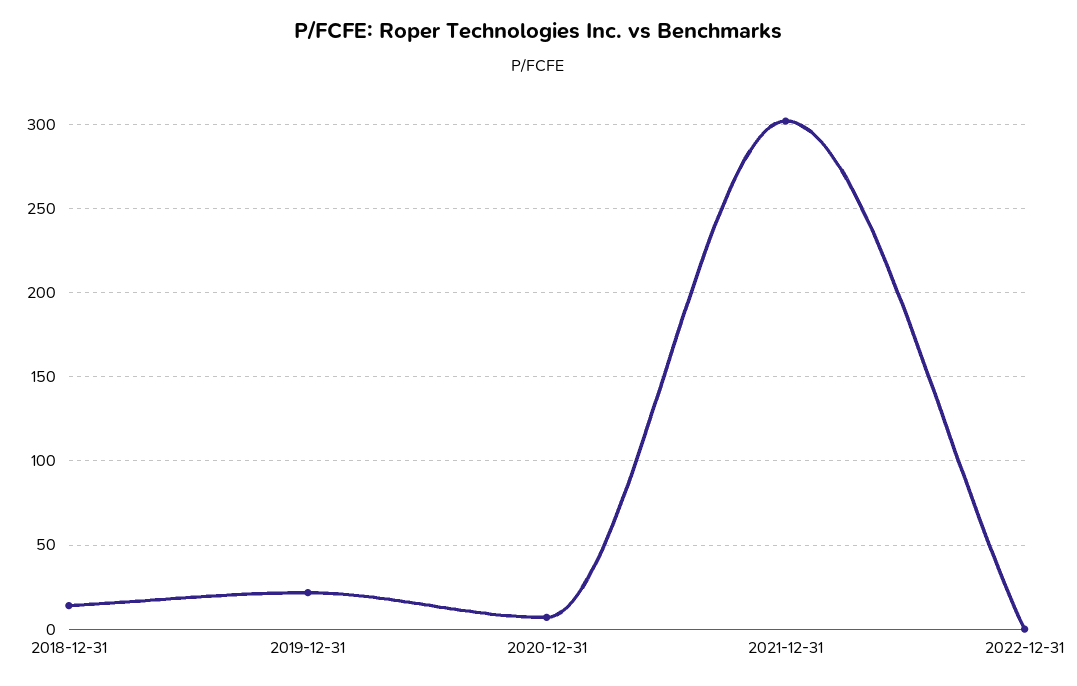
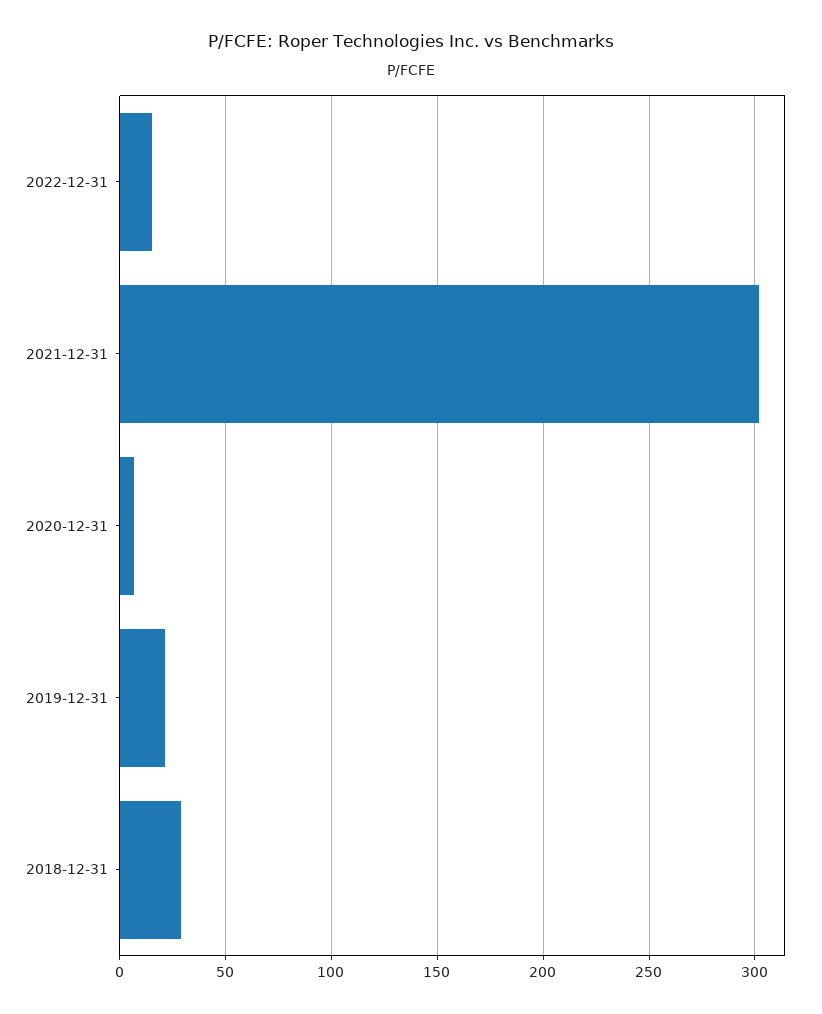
2018-12-31: 15 -> 30
2022-12-31: 0 -> 15

